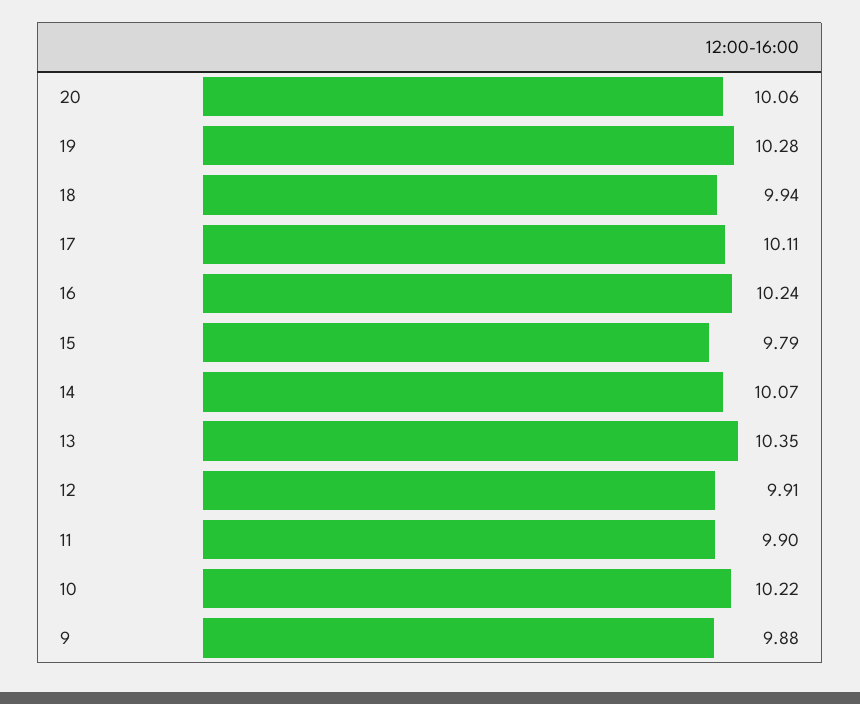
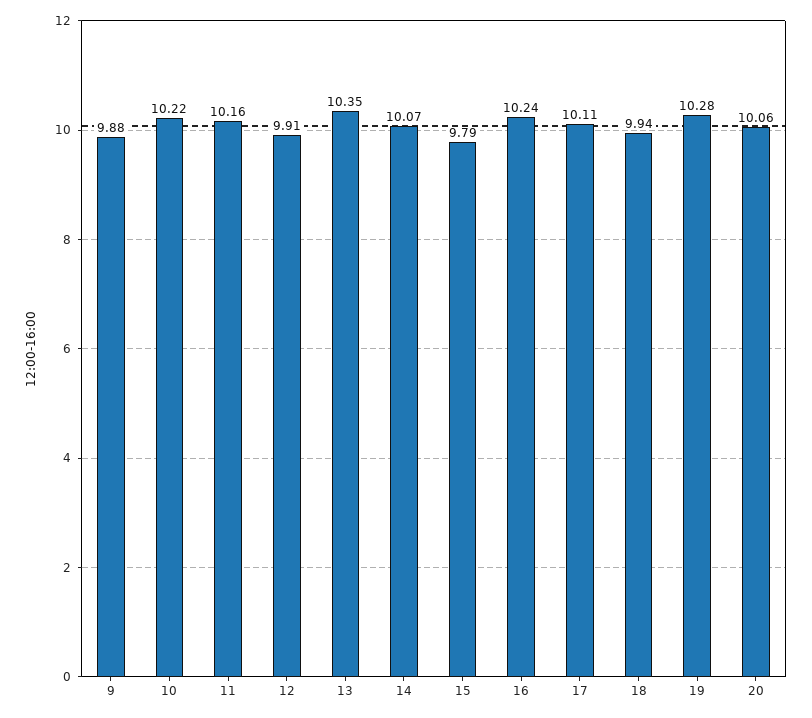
11: 9.9 -> 10.16

